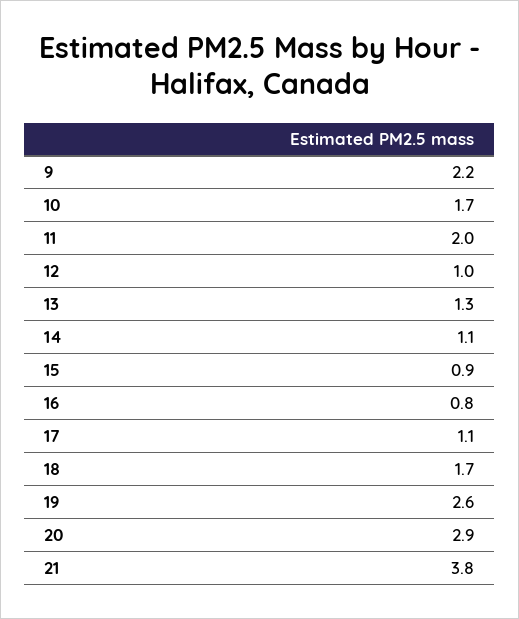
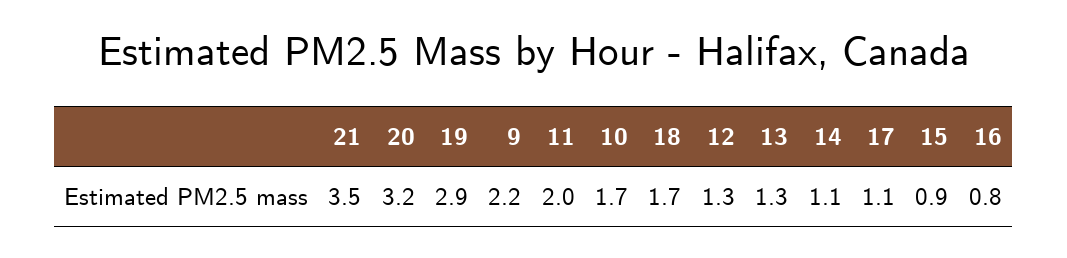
12: 1 -> 1.3
19: 2.6 -> 2.9
20: 2.9 -> 3.2
21: 3.8 -> 3.5

